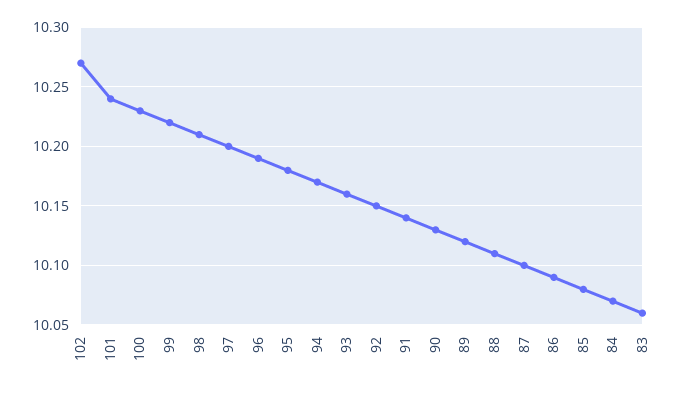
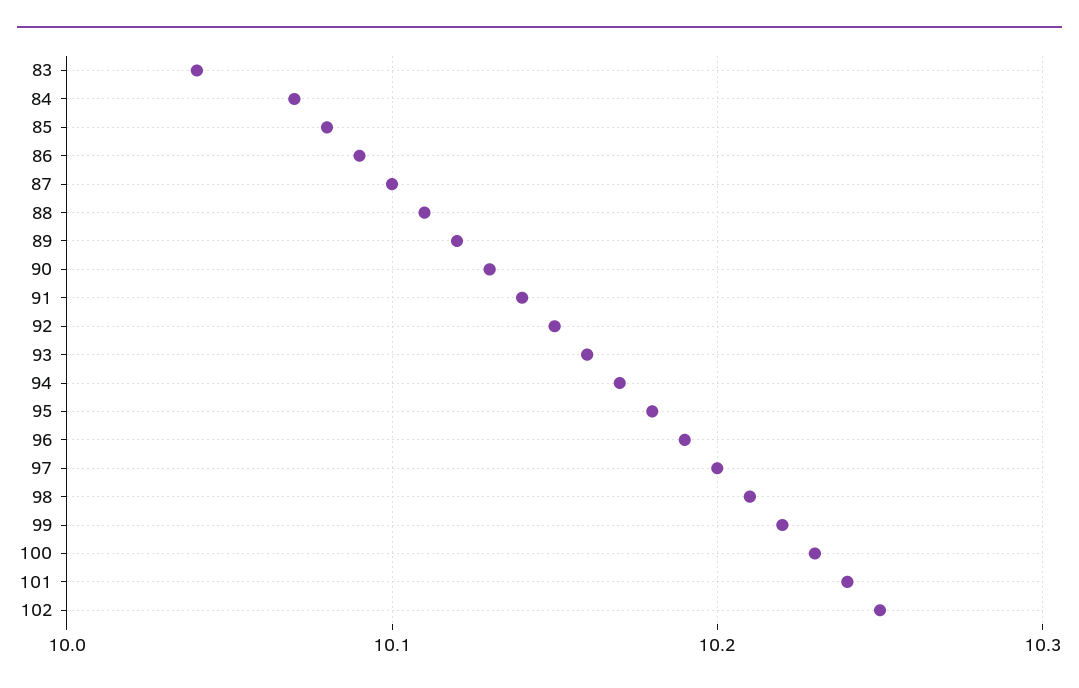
102: 10.27 -> 10.25
83: 10.06 -> 10.04

